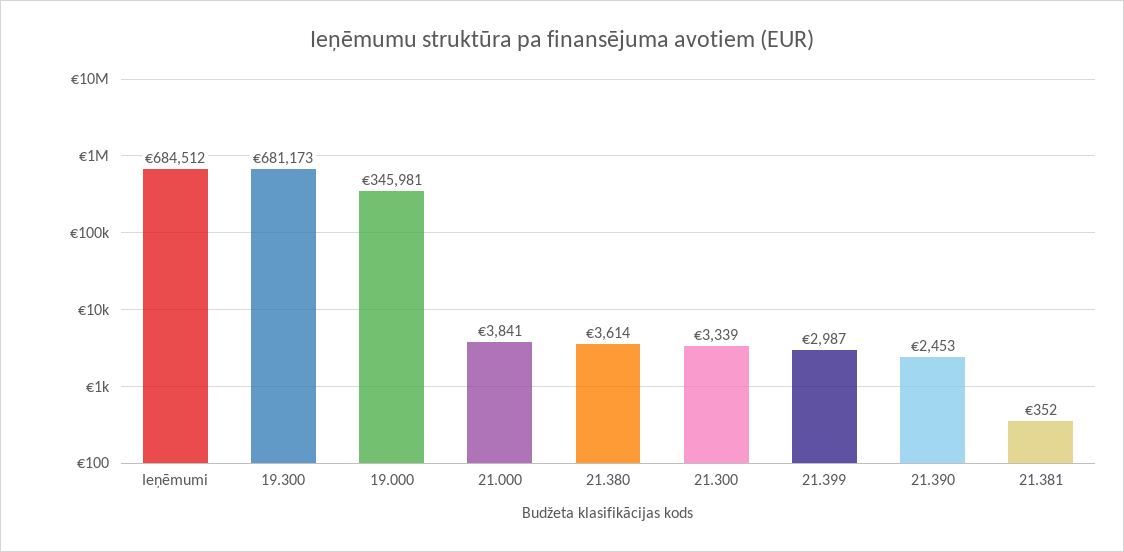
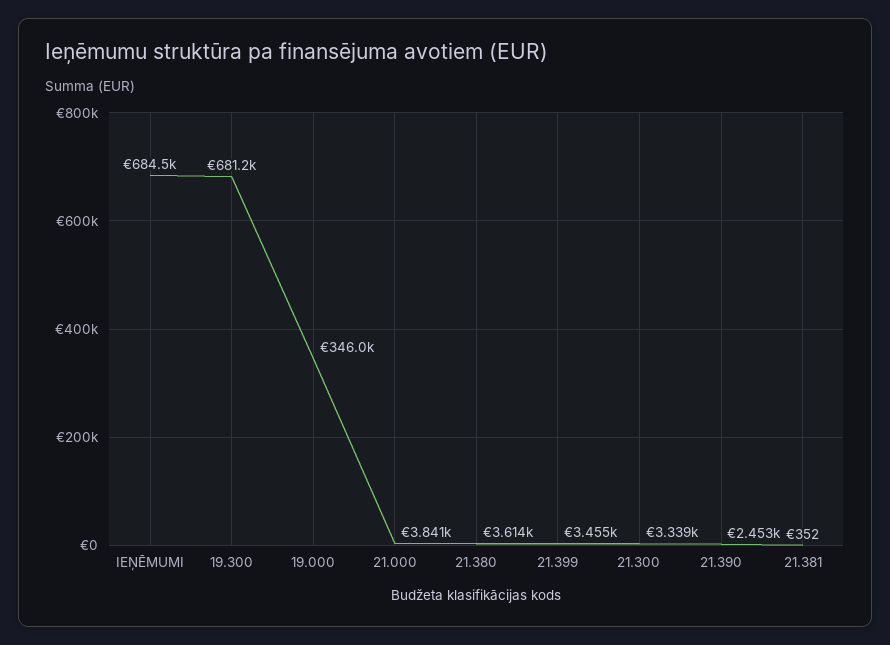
21.399: 2987 -> 3455

